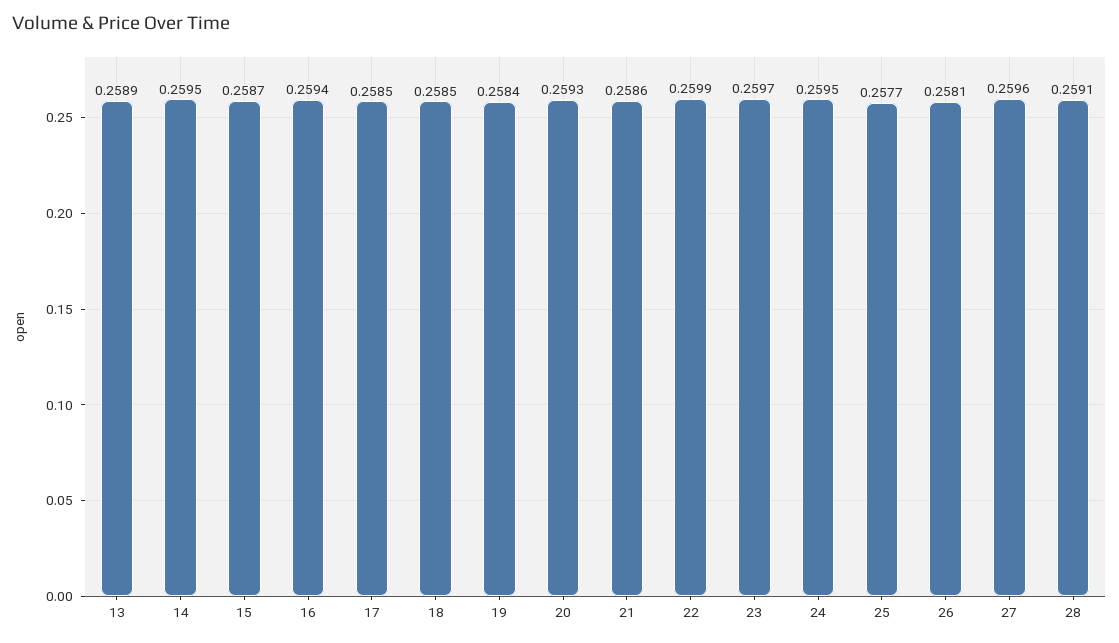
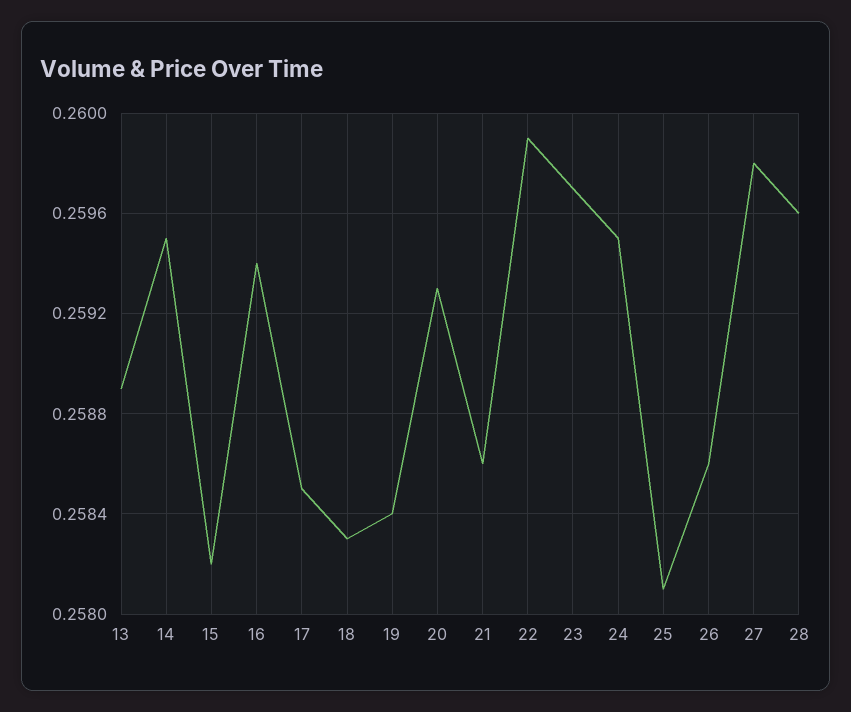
15: 0.2587 -> 0.2582
18: 0.2585 -> 0.2583
25: 0.2577 -> 0.2581
26: 0.2581 -> 0.2586
27: 0.2596 -> 0.2598
28: 0.2591 -> 0.2596

